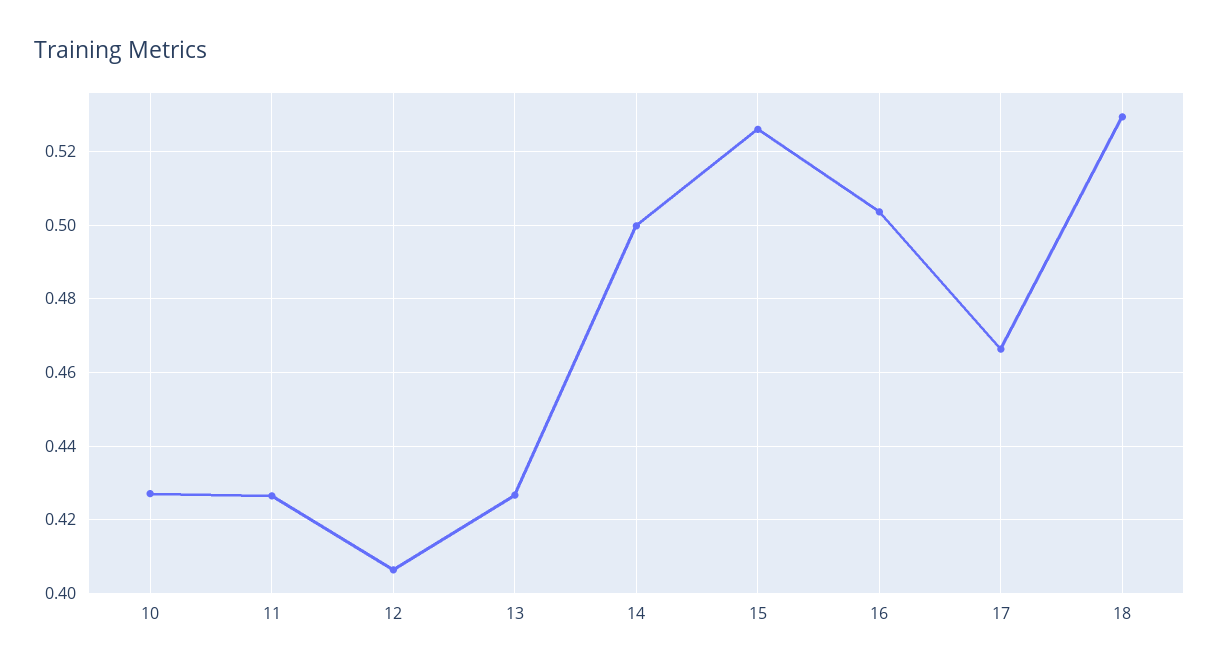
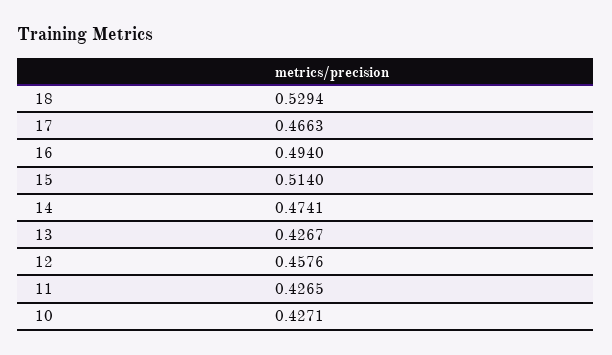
12: 0.406 -> 0.4576
14: 0.5 -> 0.4741
15: 0.526 -> 0.514
16: 0.504 -> 0.494

